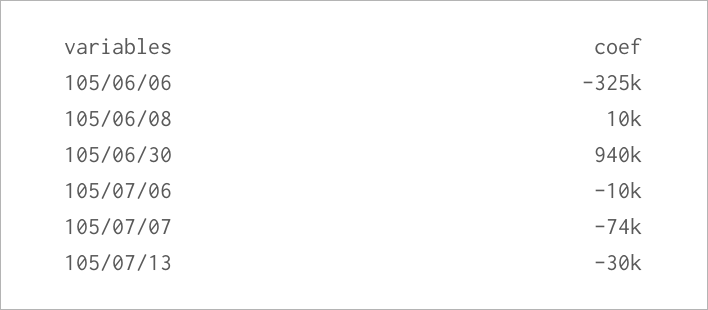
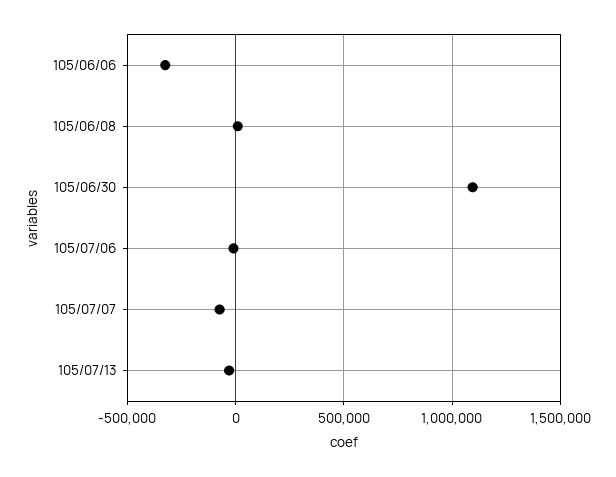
105/06/30: 940000 -> 1100000

